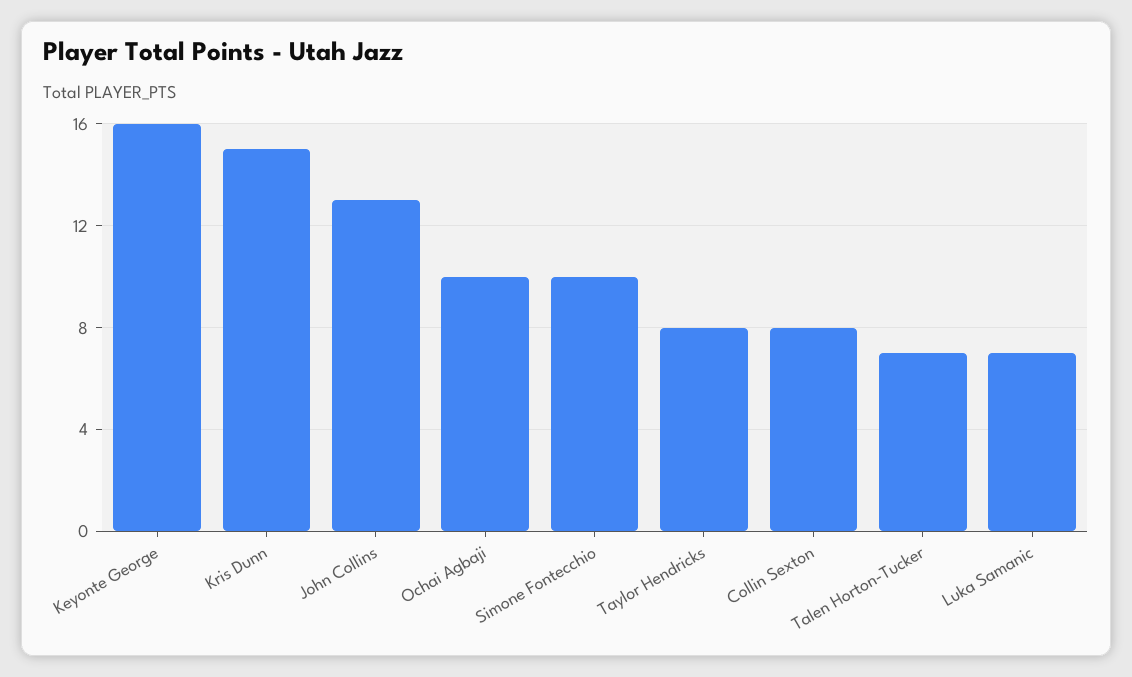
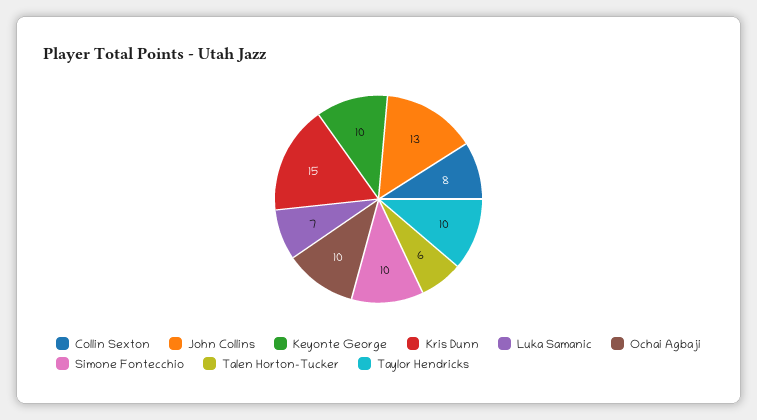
Keyonte George: 16 -> 10
Taylor Hendricks: 8 -> 10
Talen Horton-Tucker: 7 -> 6

